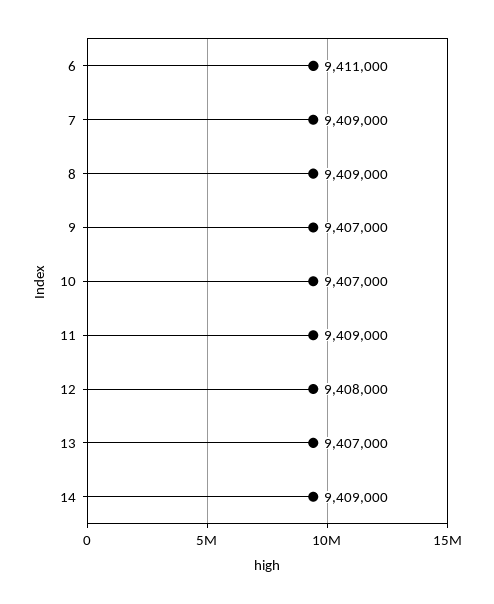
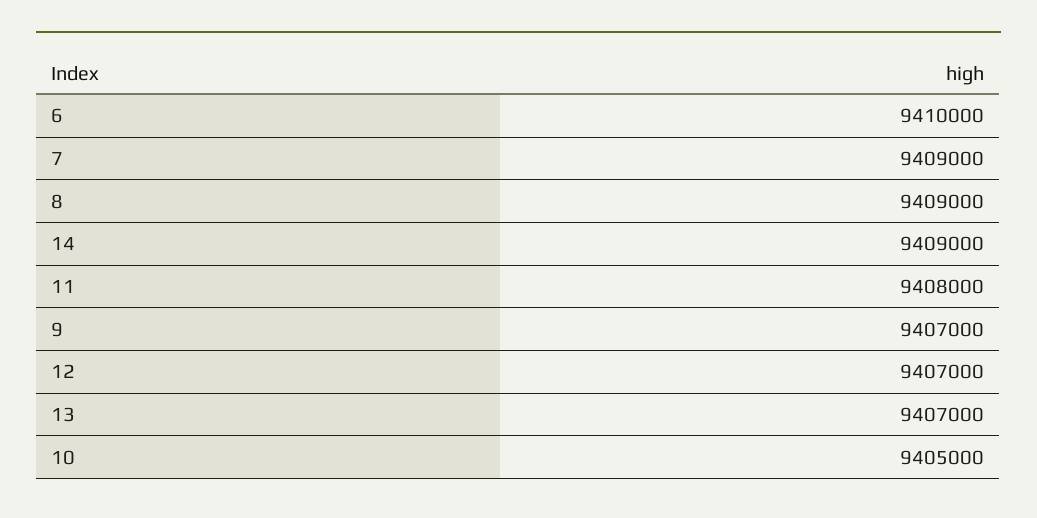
6: 9411000 -> 9410000
10: 9407000 -> 9405000
11: 9409000 -> 9408000
12: 9408000 -> 9407000

